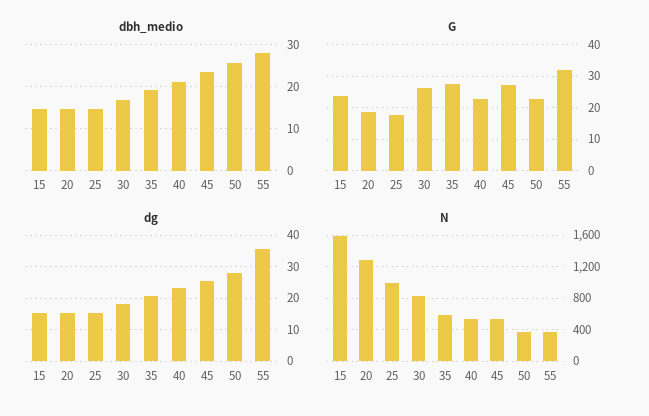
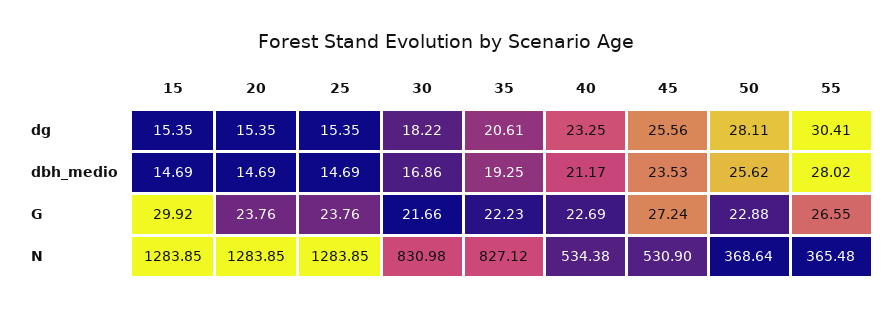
G, 15: 24 -> 29.92
G, 20: 18 -> 23.76
G, 25: 18 -> 23.76
G, 30: 26 -> 21.66
G, 35: 28 -> 22.23
G, 55: 32 -> 26.55
dg, 55: 36 -> 30.41
N, 15: 1600 -> 1283.85
N, 25: 1000 -> 1283.85
N, 35: 600 -> 827.12

